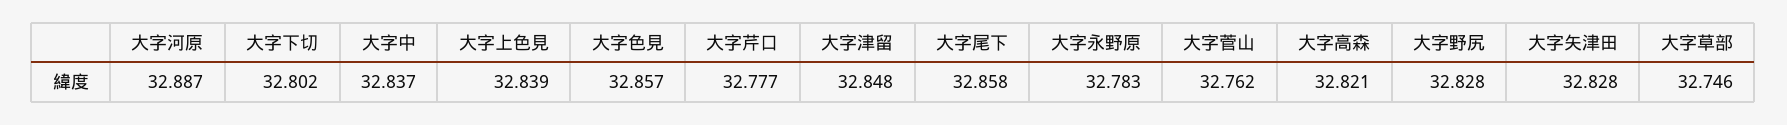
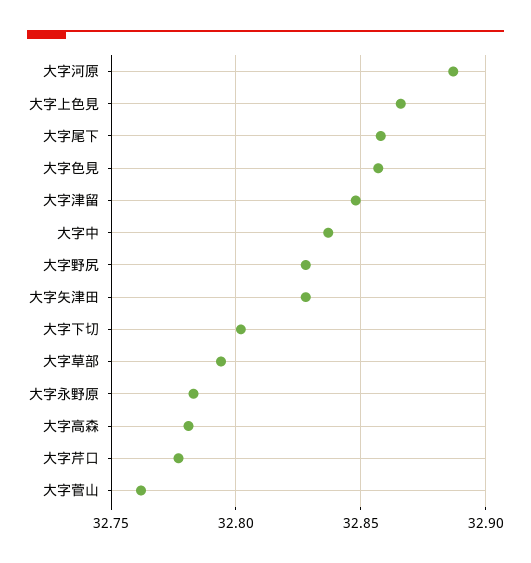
大字上色見: 32.839 -> 32.865
大字高森: 32.821 -> 32.78
大字草部: 32.746 -> 32.795

